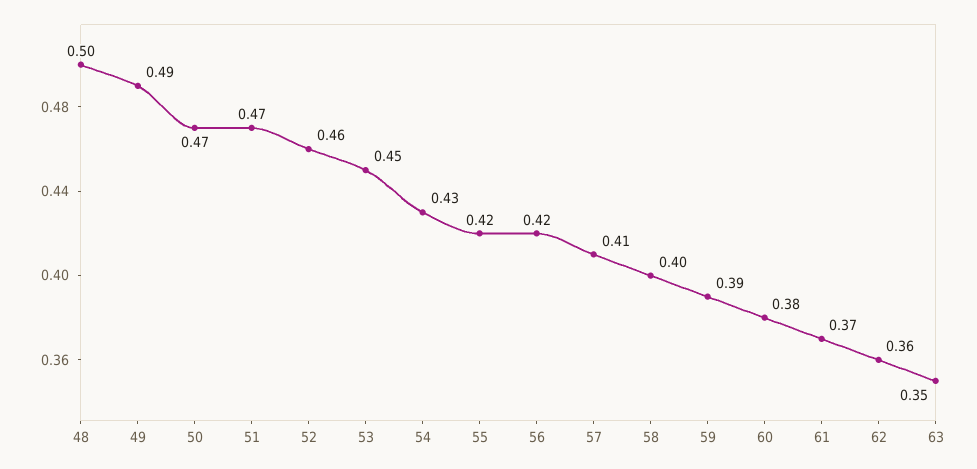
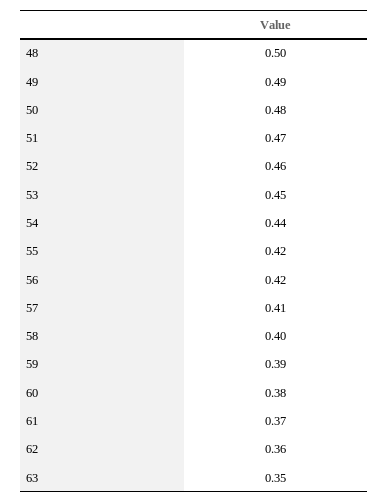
50: 0.47 -> 0.48
54: 0.43 -> 0.44

